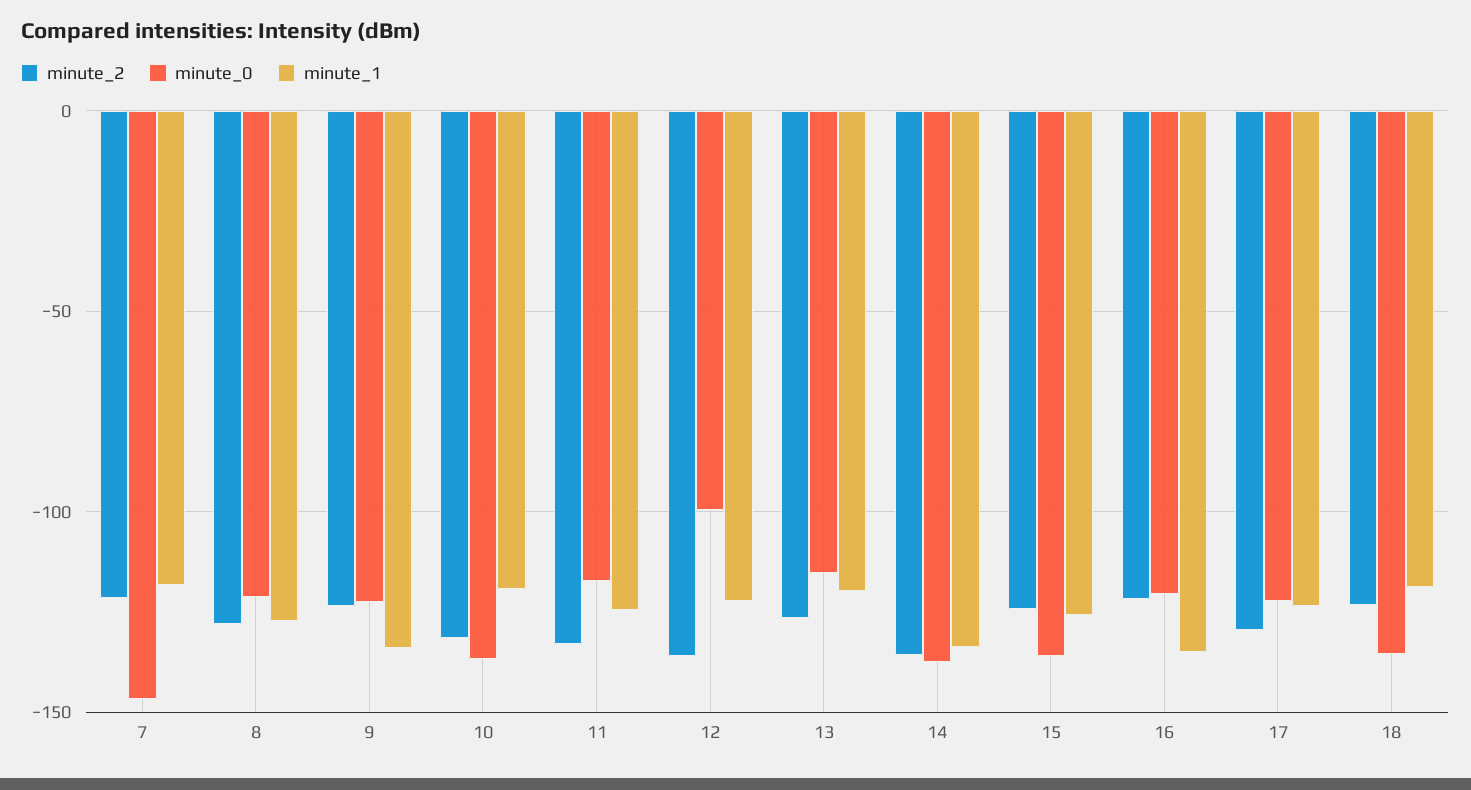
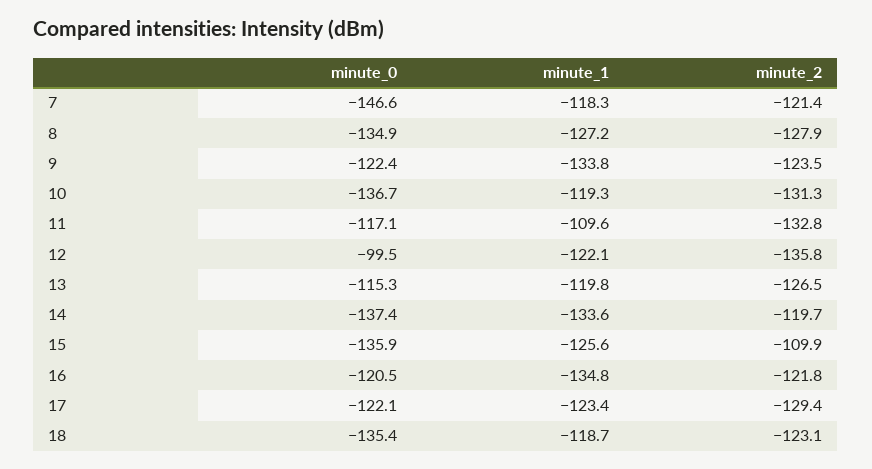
minute_0, 8: -120 -> -134.9
minute_1, 11: -125 -> -109.6
minute_2, 14: -135 -> -119.7
minute_2, 15: -125 -> -109.9

